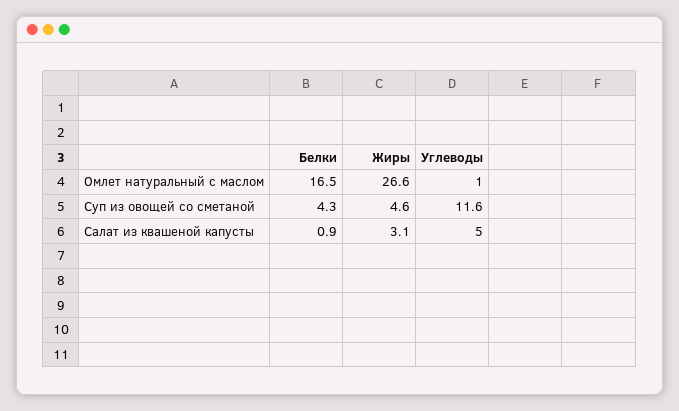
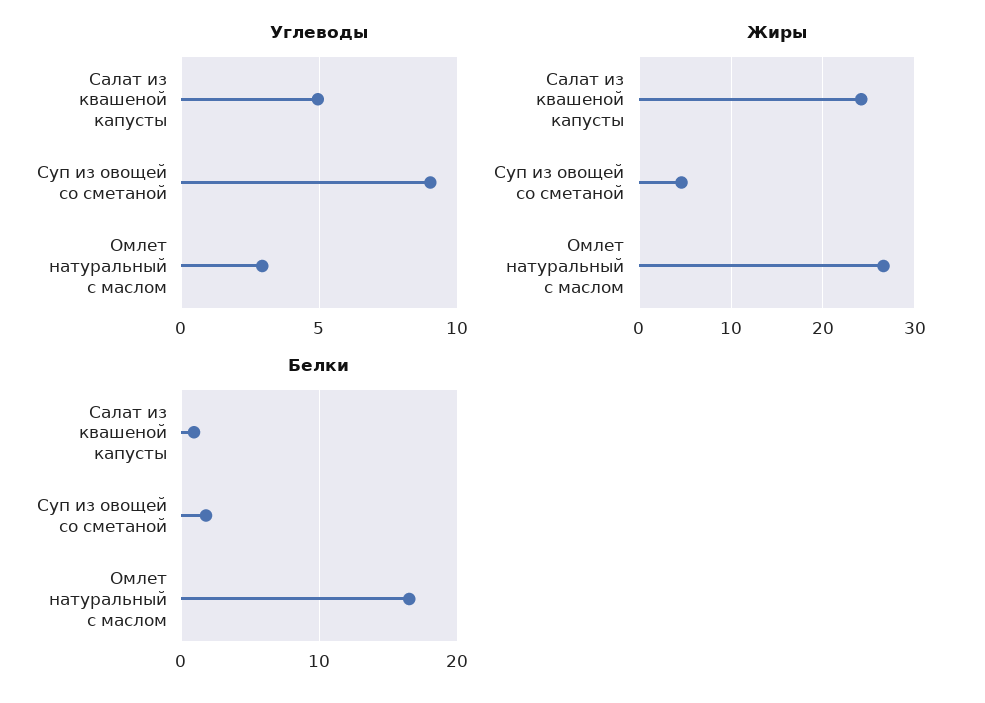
Углеводы, Омлет натуральный с маслом: 1 -> 3
Белки, Суп из овощей со сметаной: 4.3 -> 2
Углеводы, Суп из овощей со сметаной: 11.6 -> 9
Жиры, Салат из квашеной капусты: 3.1 -> 24

